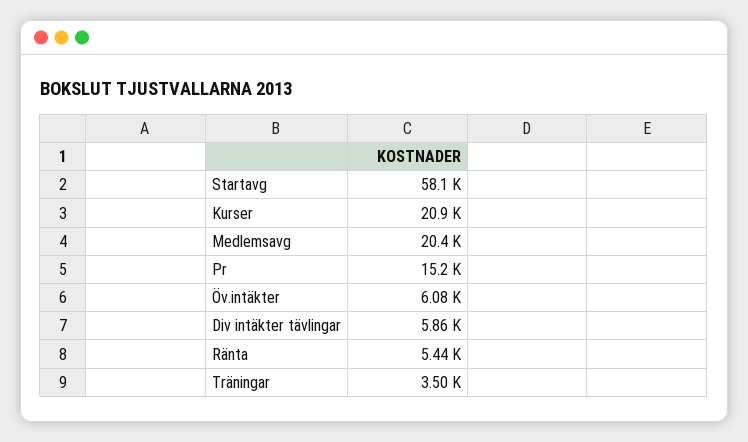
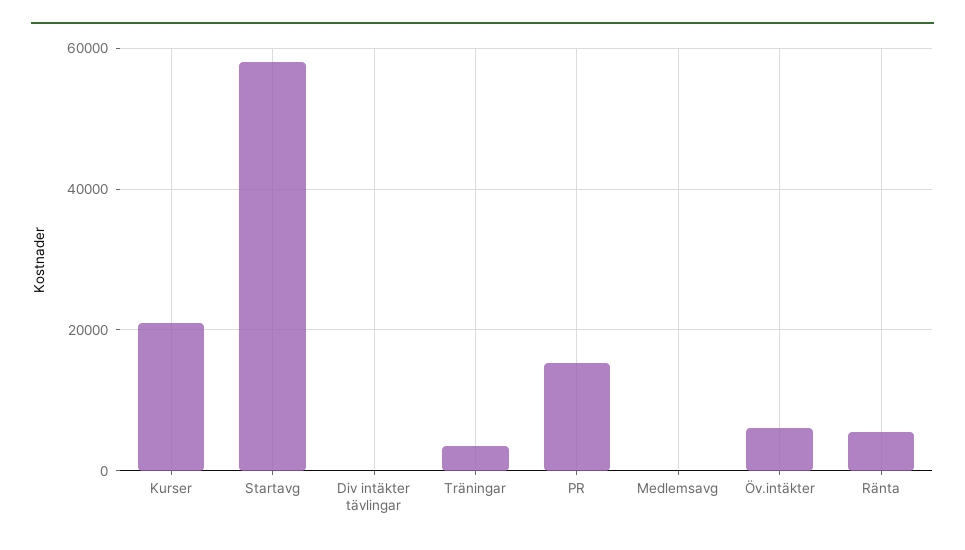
Medlemsavg: 20400 -> 0
Div intäkter tävlingar: 5860 -> 0

